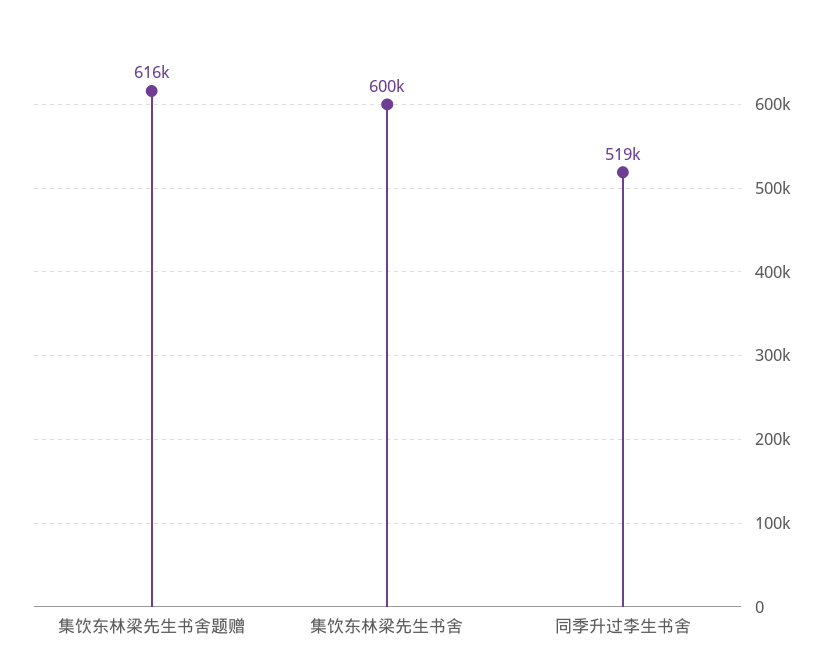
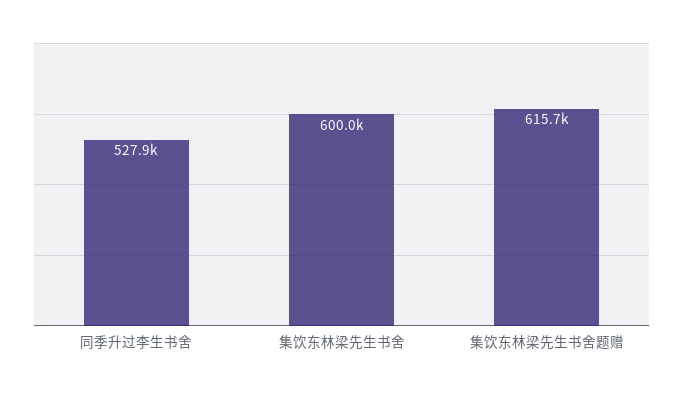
同季升过李生书舍: 519000 -> 527900

